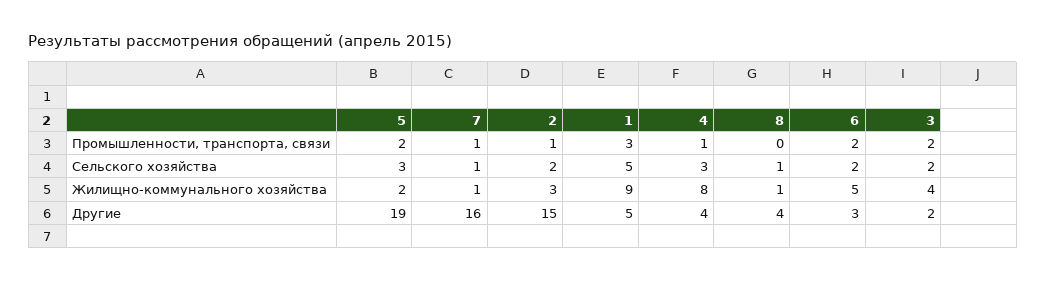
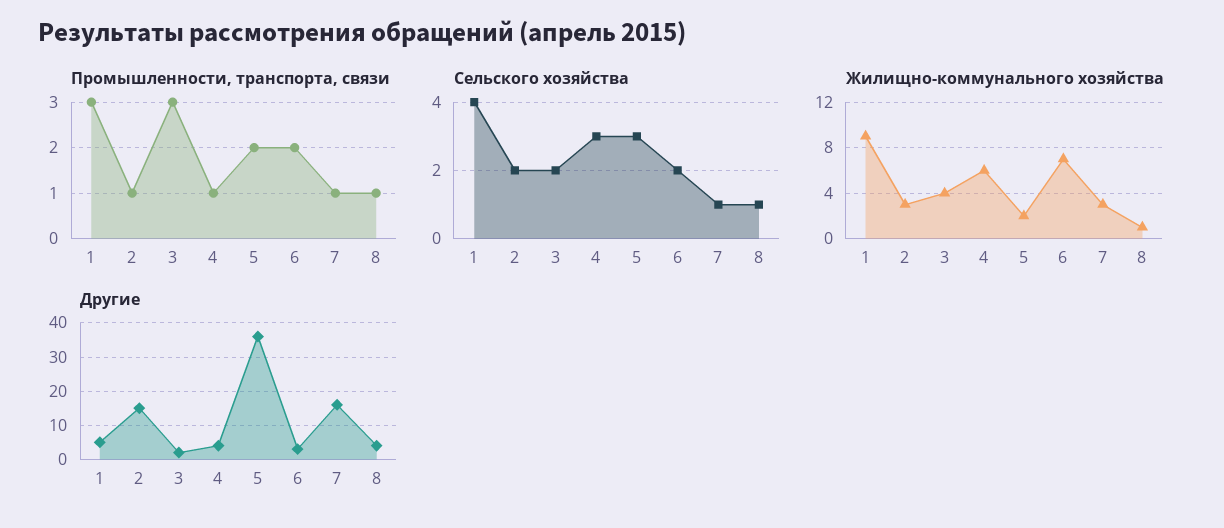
Промышленности, транспорта, связи, 8: 0 -> 1
Промышленности, транспорта, связи, 3: 2 -> 3
Сельского хозяйства, 1: 5 -> 4
Жилищно-коммунального хозяйства, 7: 1 -> 3
Жилищно-коммунального хозяйства, 4: 8 -> 6
Жилищно-коммунального хозяйства, 6: 5 -> 7
Другие, 5: 19 -> 35

